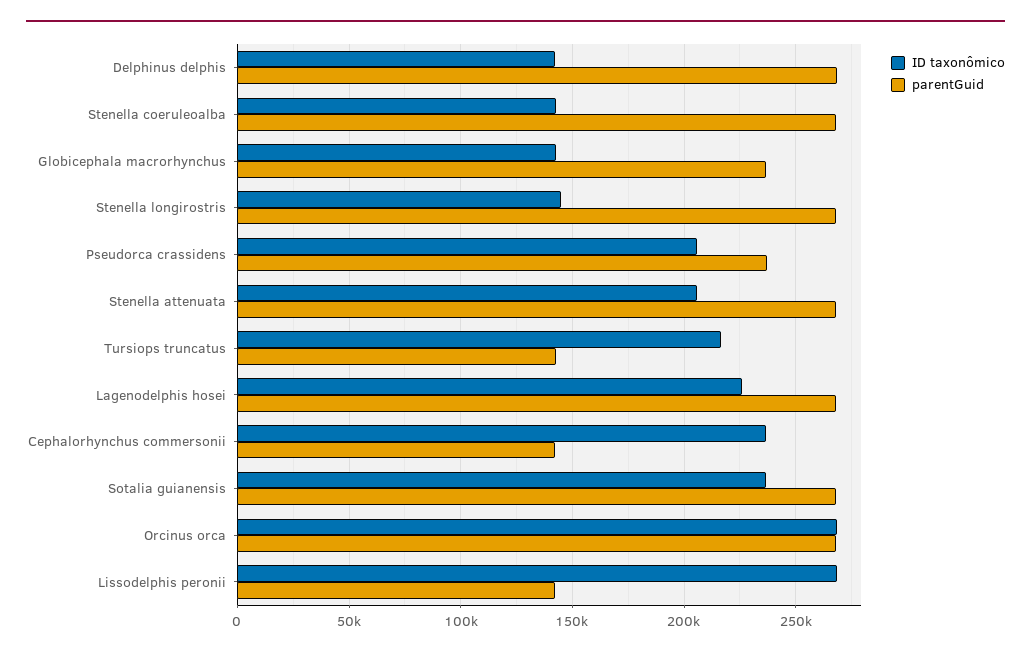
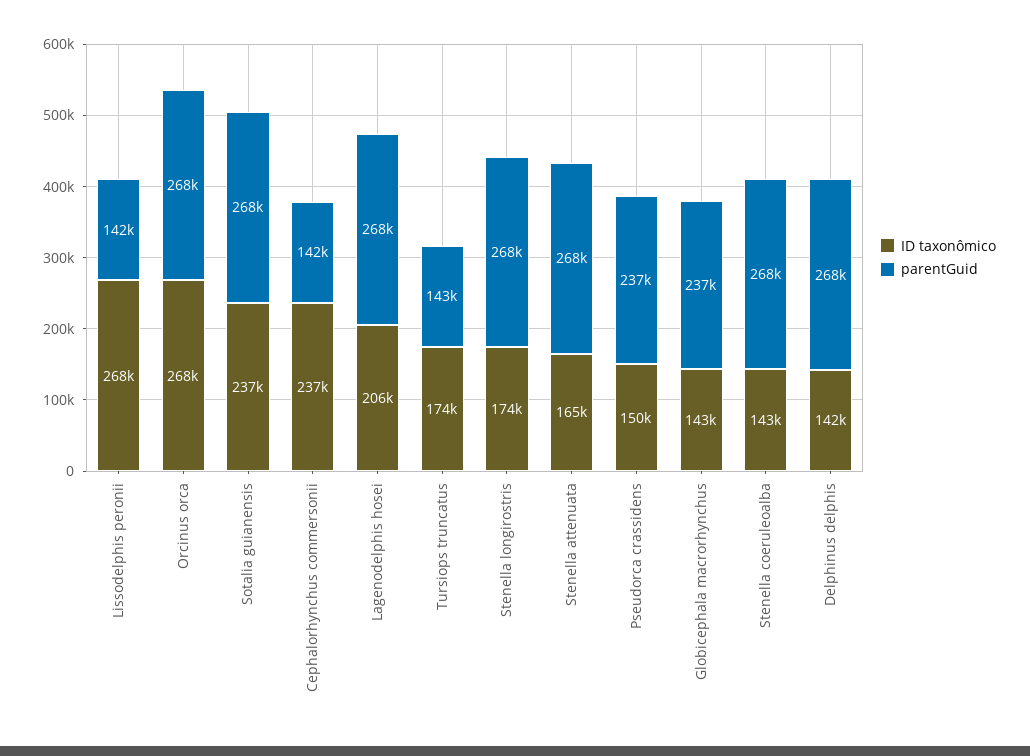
ID taxonômico, Stenella longirostris: 145000 -> 174000
ID taxonômico, Pseudorca crassidens: 205000 -> 150000
ID taxonômico, Stenella attenuata: 205000 -> 165000
ID taxonômico, Tursiops truncatus: 215000 -> 174000
ID taxonômico, Lagenodelphis hosei: 225000 -> 206000

